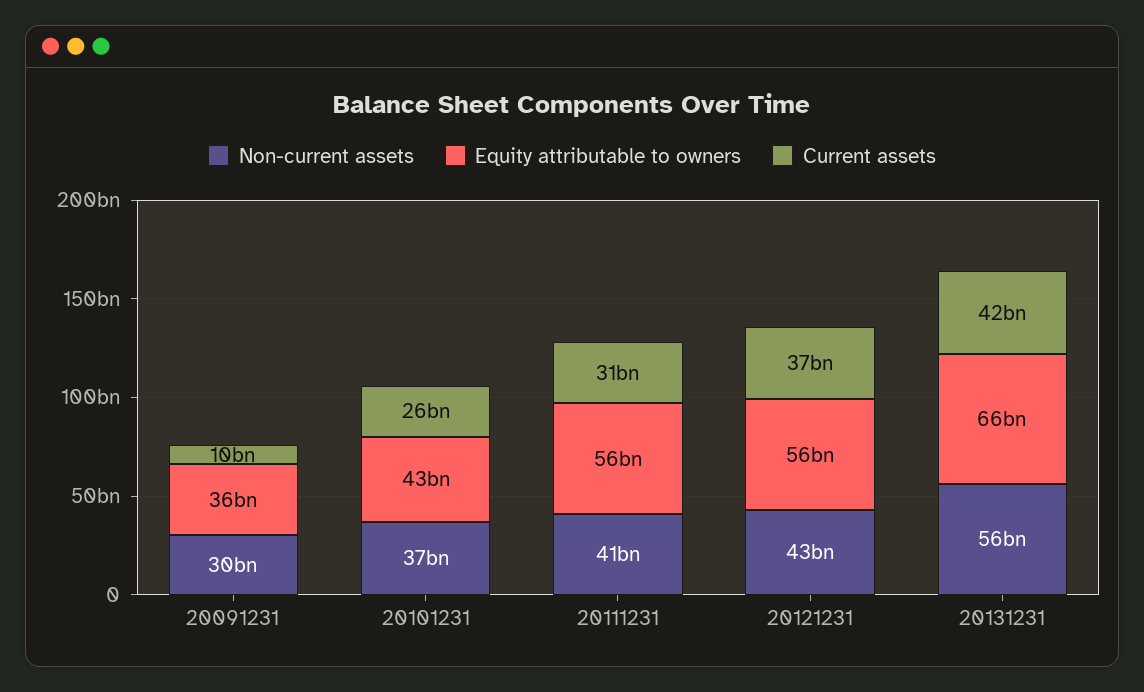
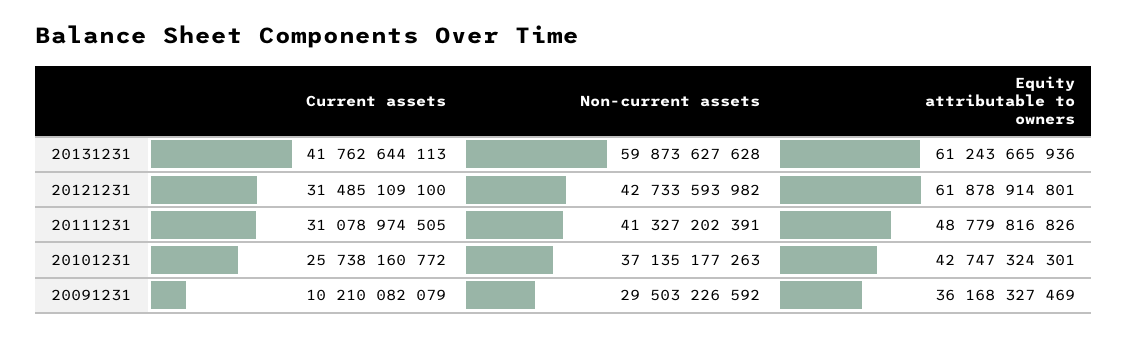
Equity attributable to owners, 20111231: 56000000000 -> 48779816826
Equity attributable to owners, 20121231: 56000000000 -> 61878914801
Current assets, 20121231: 37000000000 -> 31485109100
Non-current assets, 20131231: 56000000000 -> 59873627628
Equity attributable to owners, 20131231: 66000000000 -> 61243665936

